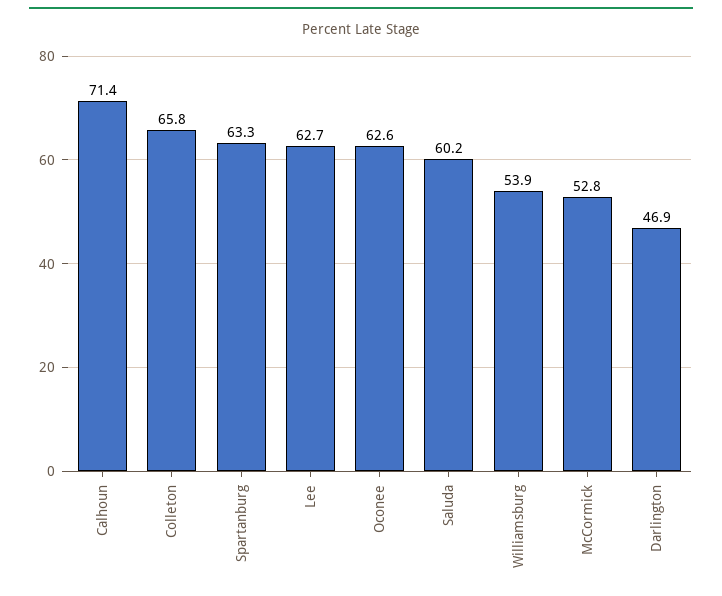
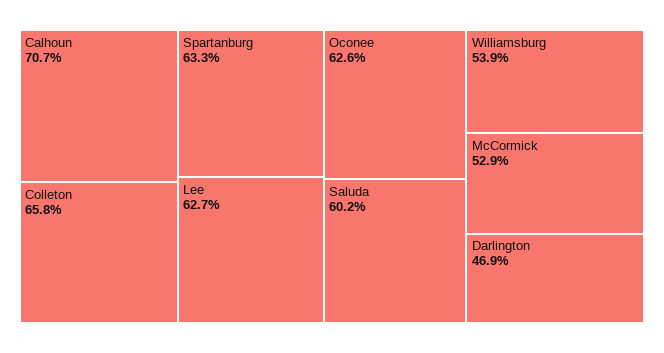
Calhoun: 71.4 -> 70.7
McCormick: 52.8 -> 52.9

